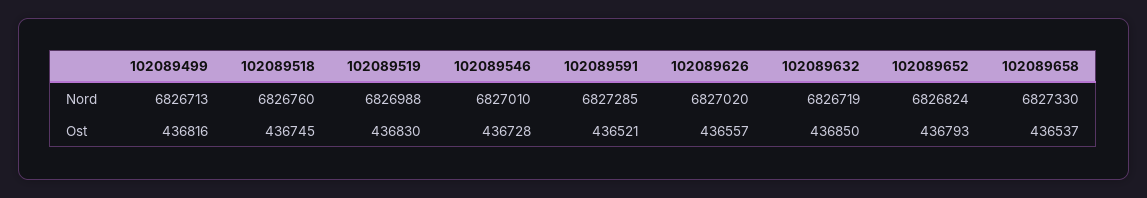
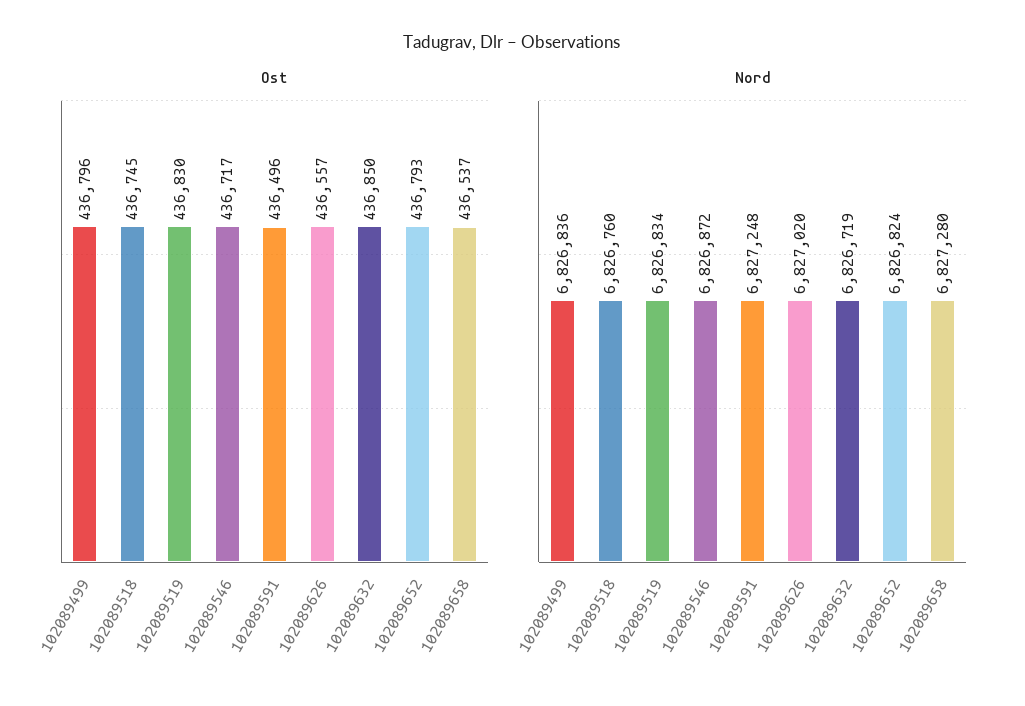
Nord, 102089499: 6826713 -> 6826836
Nord, 102089519: 6826988 -> 6826834
Nord, 102089546: 6827010 -> 6826872
Nord, 102089591: 6827285 -> 6827248
Nord, 102089658: 6827330 -> 6827280
Ost, 102089499: 436816 -> 436796
Ost, 102089546: 436728 -> 436717
Ost, 102089591: 436521 -> 436496

